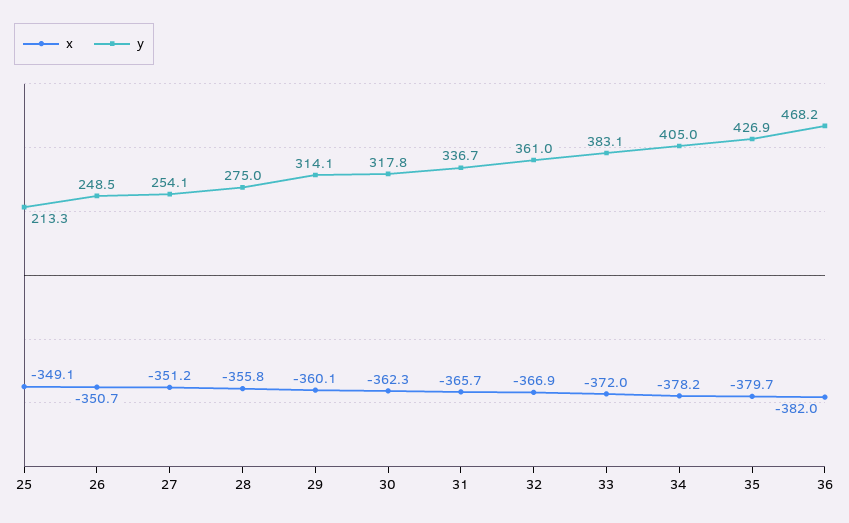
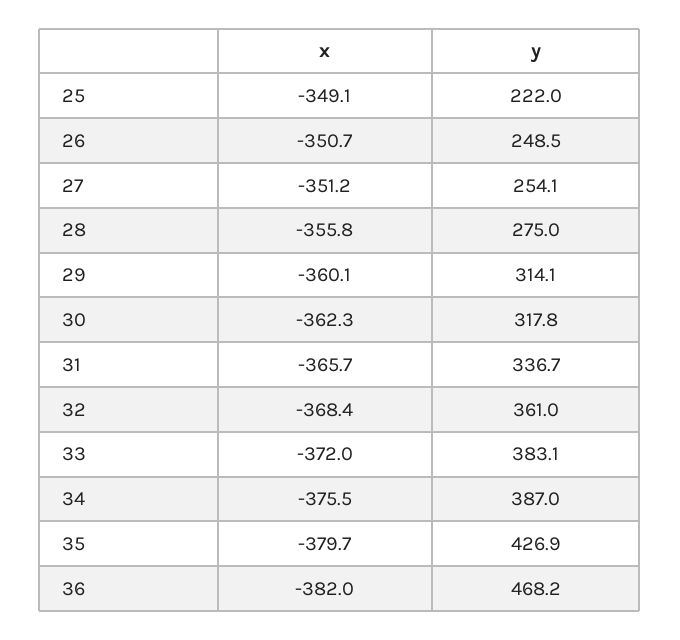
y, 25: 213.3 -> 222
x, 32: -366.9 -> -368.4
x, 34: -378.2 -> -375.5
y, 34: 405 -> 387

